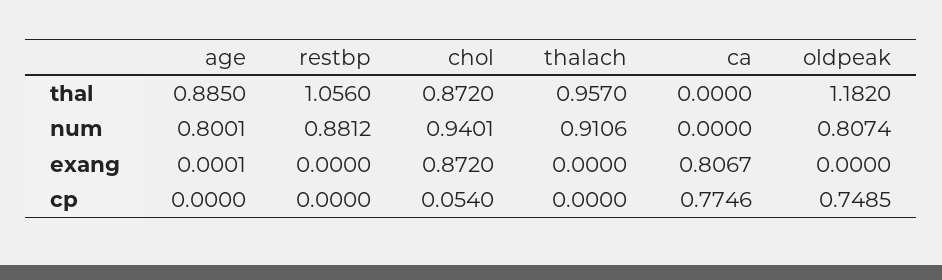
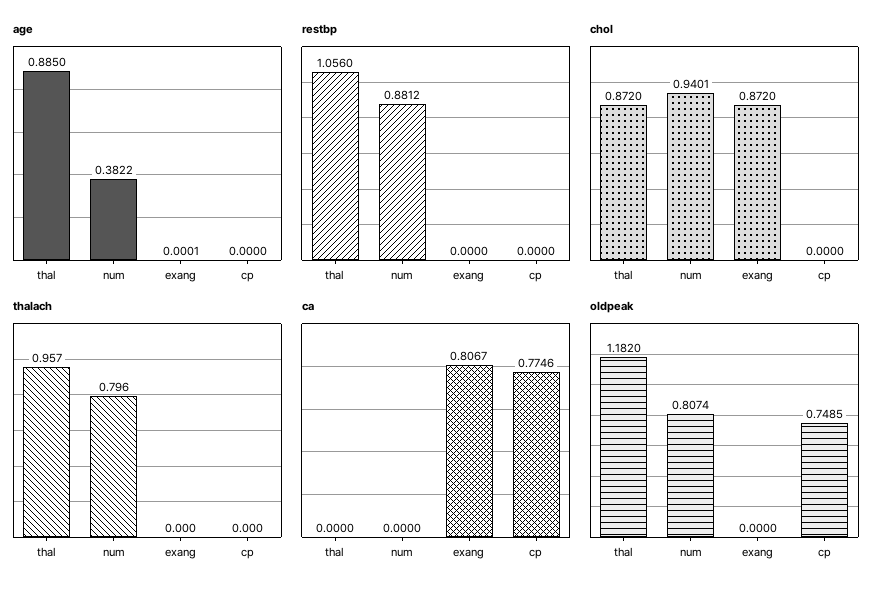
age, num: 0.8001 -> 0.3822
thalach, num: 0.9106 -> 0.796
chol, cp: 0.054 -> 0

